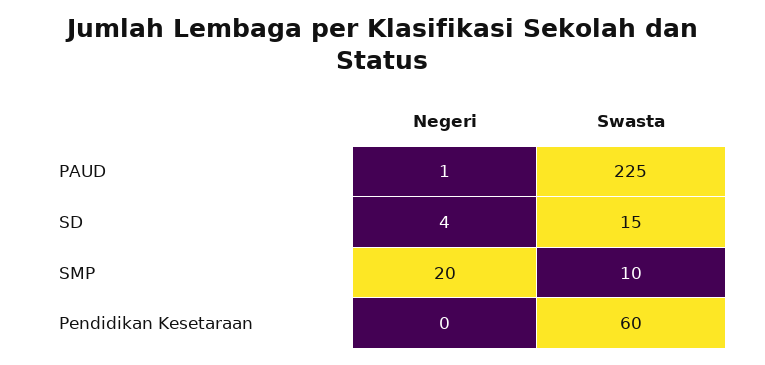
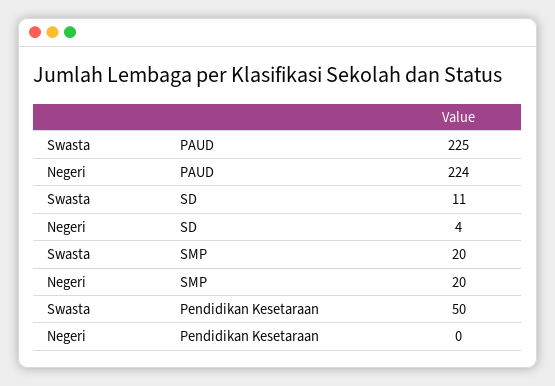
Negeri, PAUD: 1 -> 224
Swasta, SD: 15 -> 11
Swasta, SMP: 10 -> 20
Swasta, Pendidikan Kesetaraan: 60 -> 50

